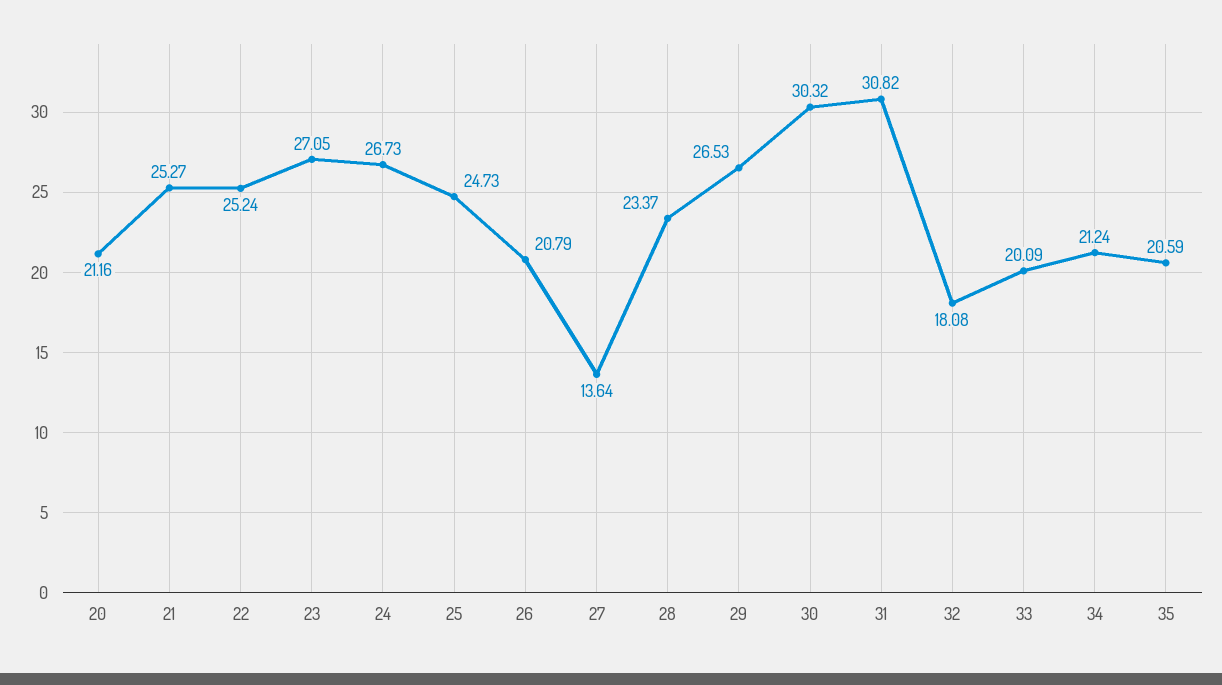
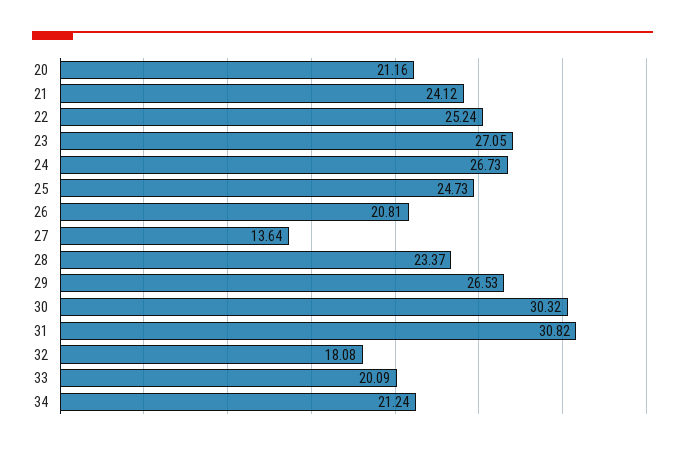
21: 25.27 -> 24.12
26: 20.79 -> 20.81
35: 20.59 -> none

